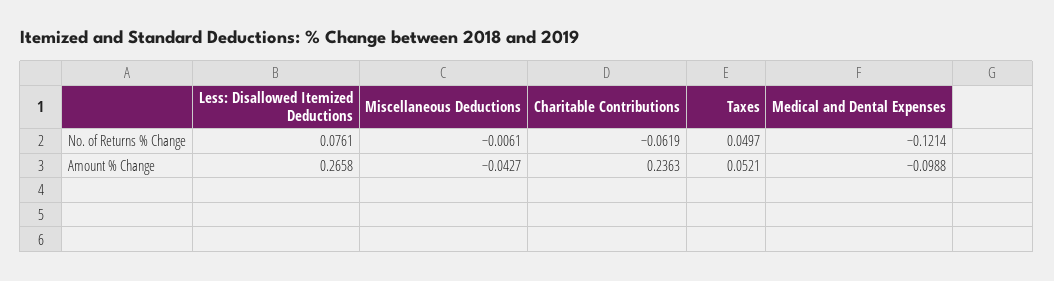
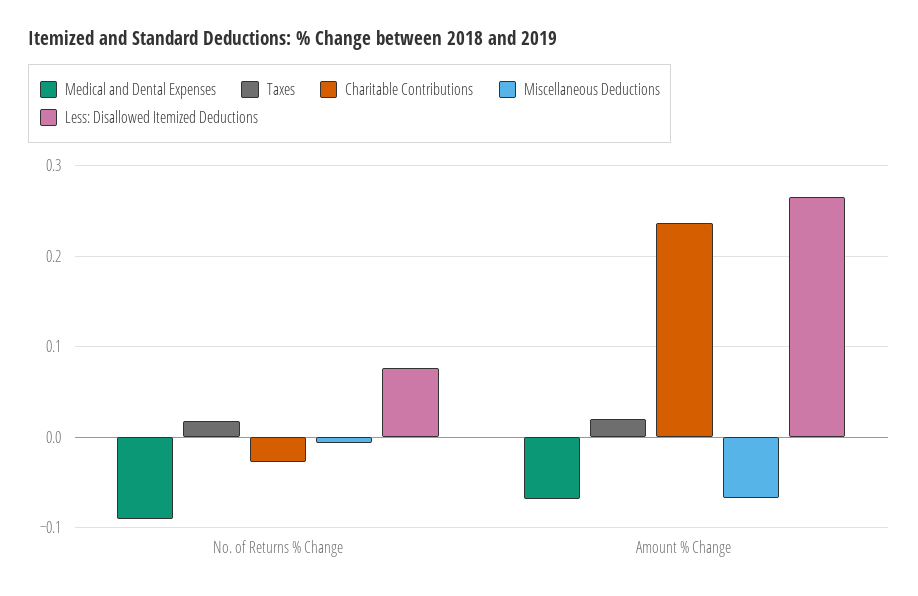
Charitable Contributions, No. of Returns % Change: -0.0619 -> -0.03
Taxes, No. of Returns % Change: 0.0497 -> 0.02
Medical and Dental Expenses, No. of Returns % Change: -0.1214 -> -0.09
Miscellaneous Deductions, Amount % Change: -0.0427 -> -0.07
Taxes, Amount % Change: 0.0521 -> 0.02
Medical and Dental Expenses, Amount % Change: -0.0988 -> -0.07

